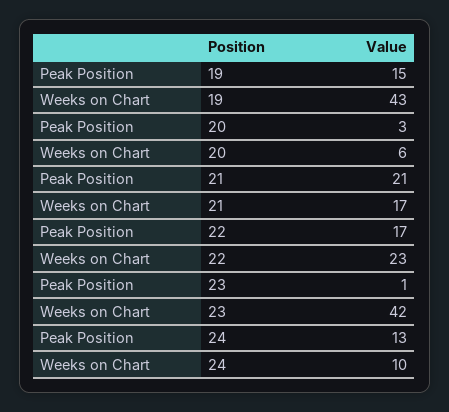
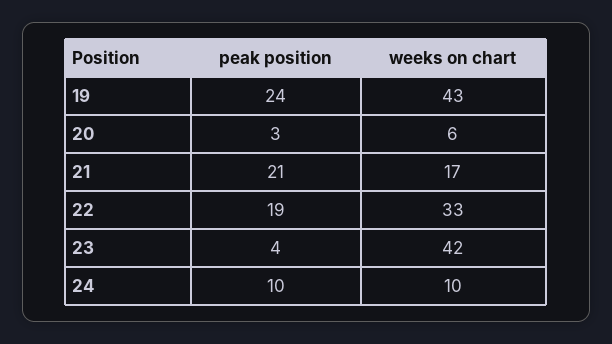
Peak Position, 19: 15 -> 24
Peak Position, 22: 17 -> 19
Weeks on Chart, 22: 23 -> 33
Peak Position, 23: 1 -> 4
Peak Position, 24: 13 -> 10

